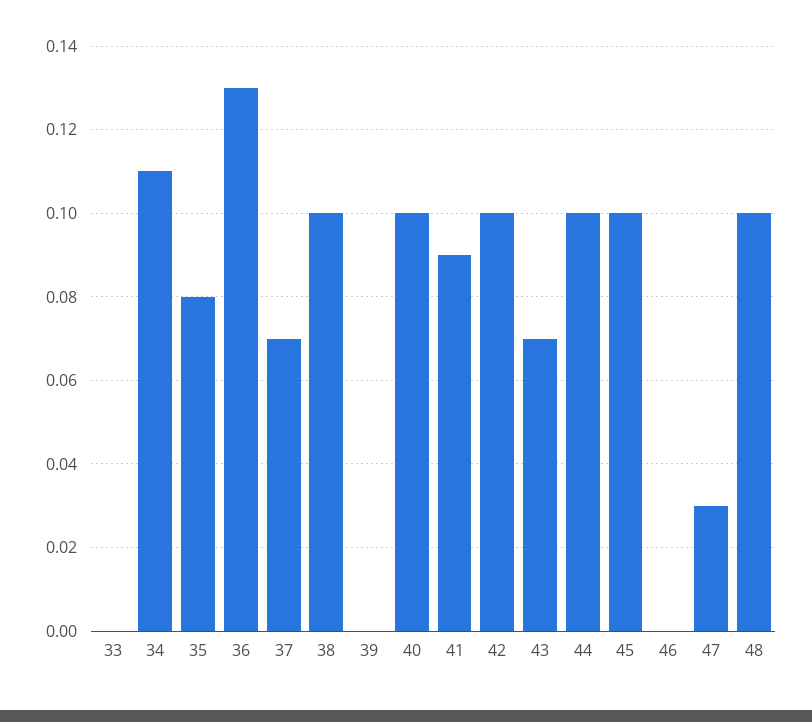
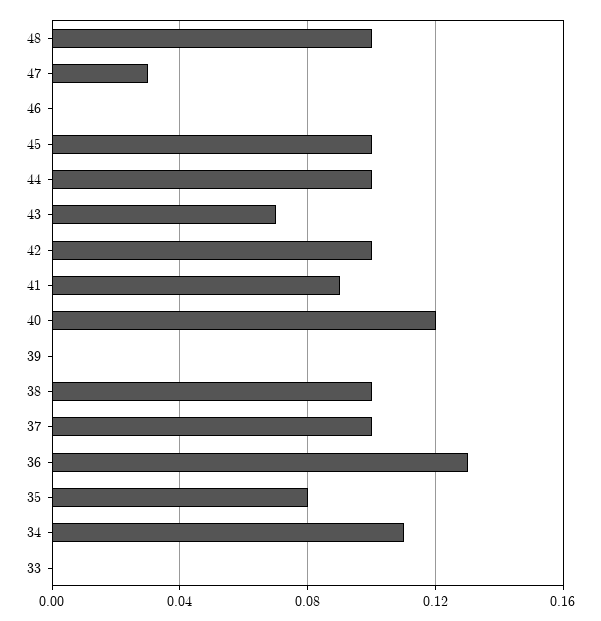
37: 0.07 -> 0.1
40: 0.1 -> 0.12

